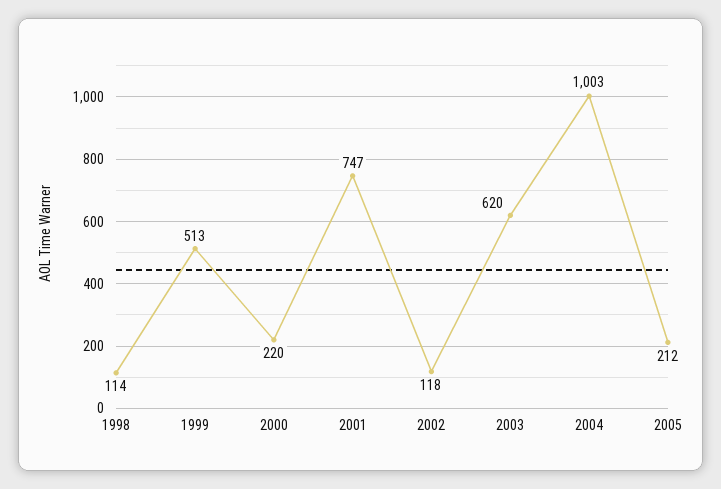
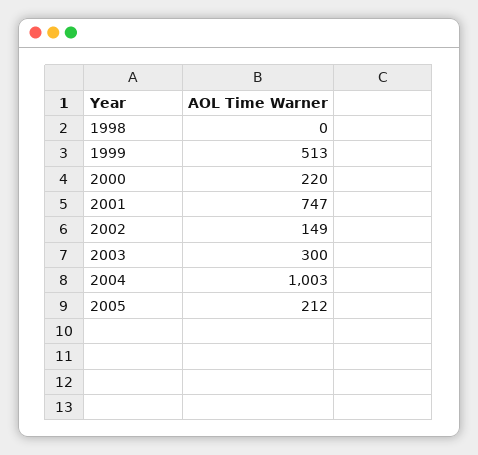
1998: 114 -> 0
2002: 118 -> 149
2003: 620 -> 300

